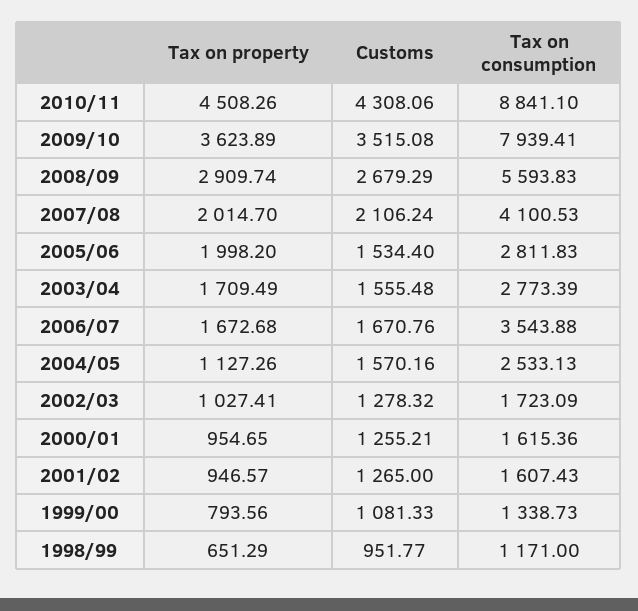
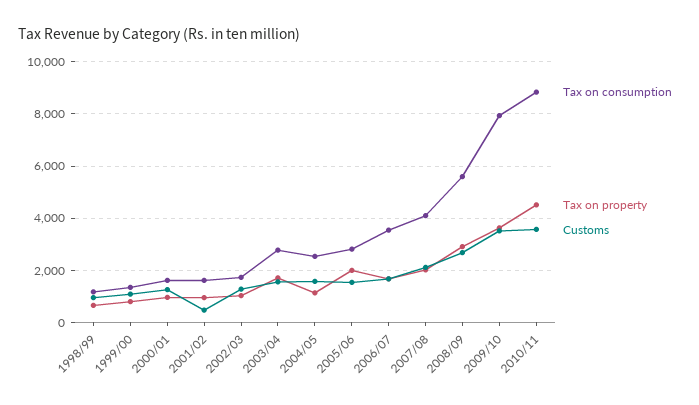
Customs, 2010/11: 4308.06 -> 3500
Customs, 2001/02: 1265 -> 500

